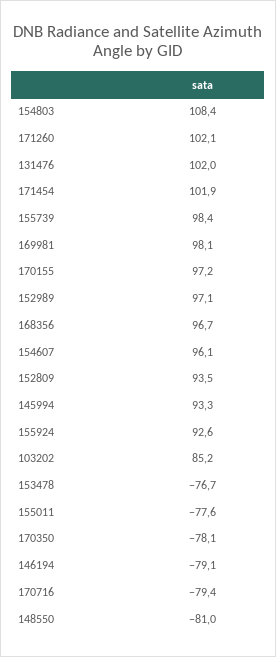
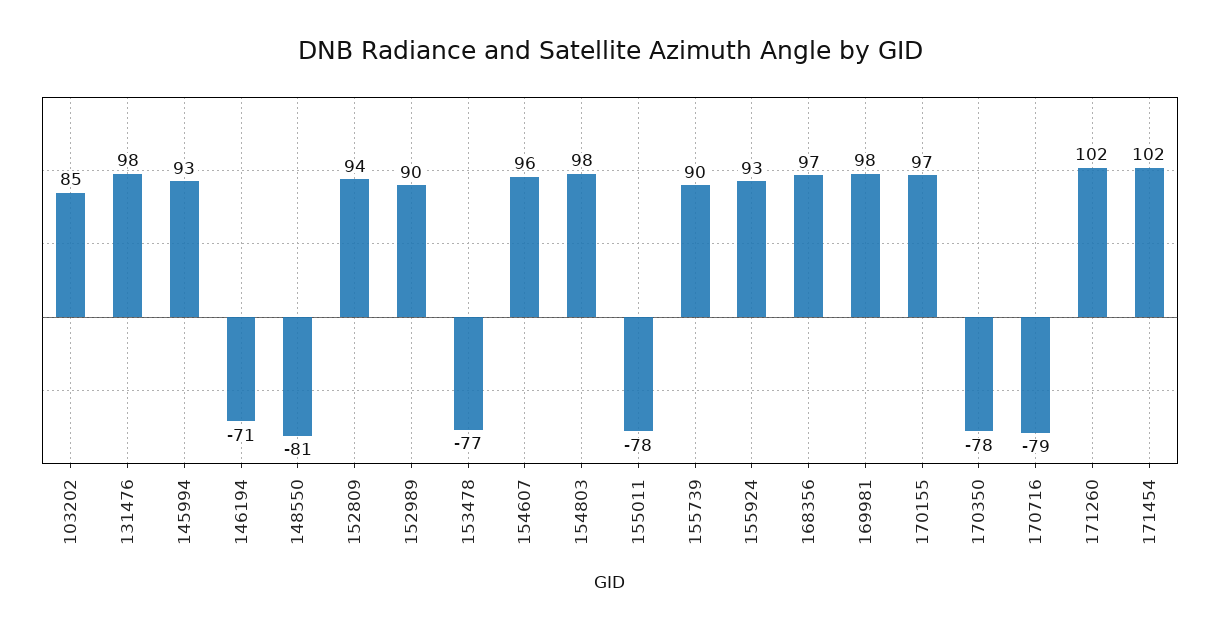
154803: 108.4 -> 98
131476: 102 -> 98
155739: 98.4 -> 90
152989: 97.1 -> 90
146194: -79.1 -> -71

